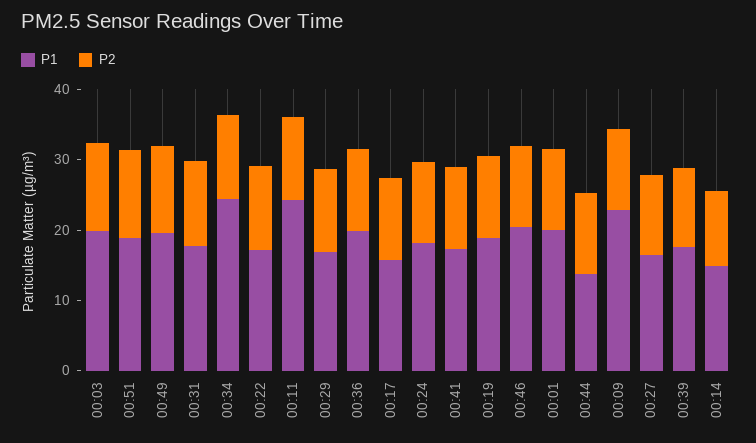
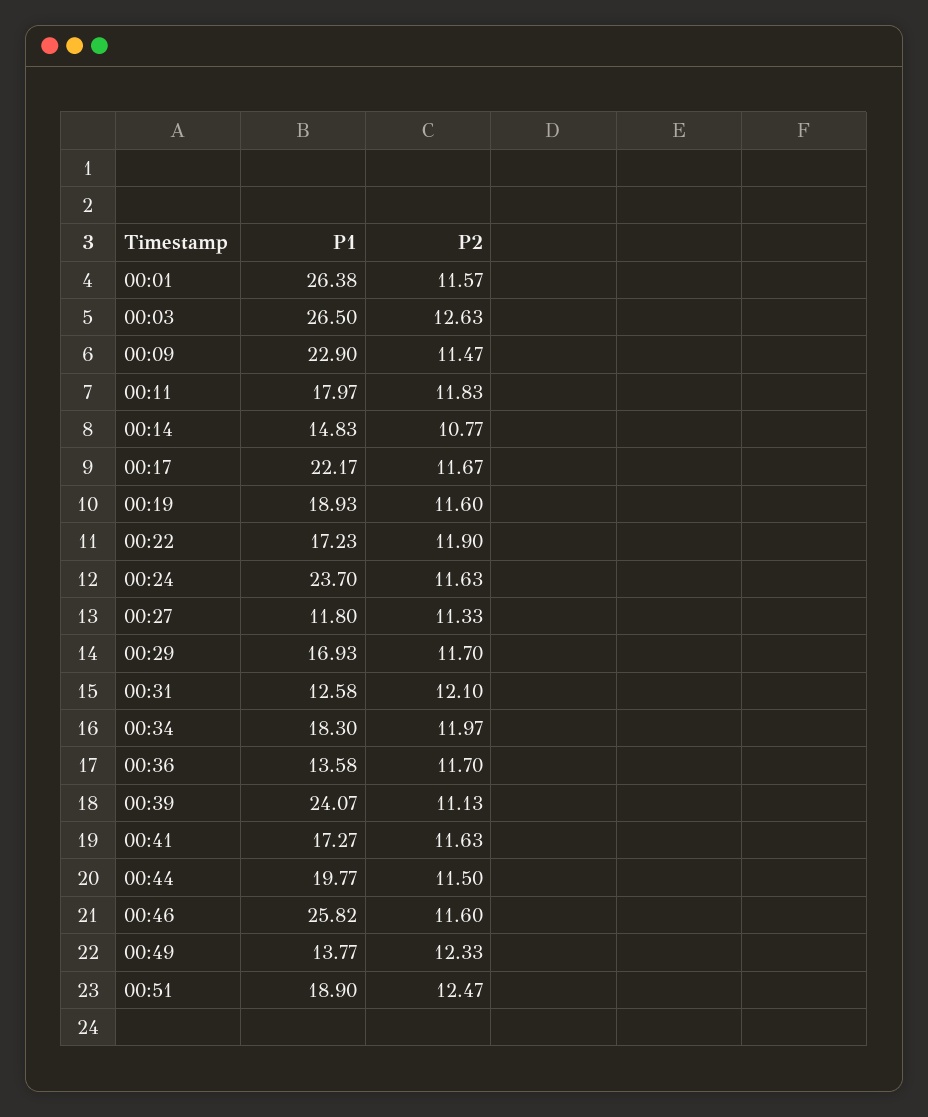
P1, 00:03: 20 -> 26.5
P1, 00:49: 20 -> 13.77
P1, 00:31: 18 -> 12.58
P1, 00:34: 24 -> 18.3
P1, 00:11: 24 -> 17.97
P1, 00:36: 20 -> 13.58
P1, 00:17: 16 -> 22.17
P1, 00:24: 18 -> 23.7
P1, 00:46: 20 -> 25.82
P1, 00:01: 20 -> 26.38
P1, 00:44: 14 -> 19.77
P1, 00:27: 16 -> 11.8
P1, 00:39: 18 -> 24.07

